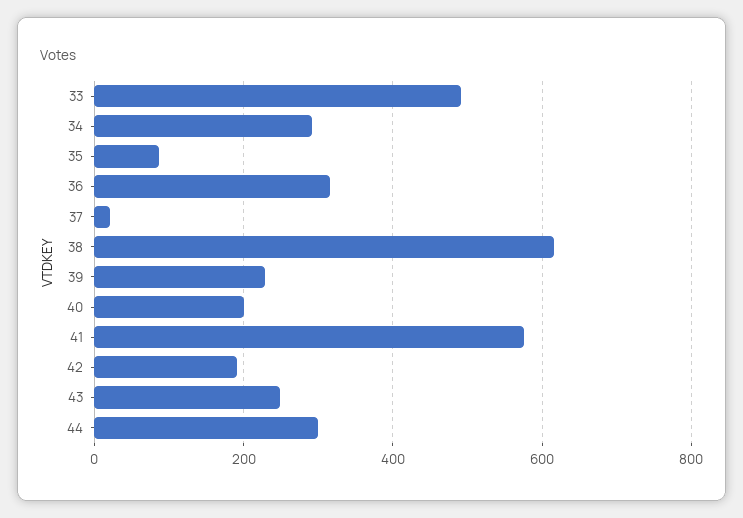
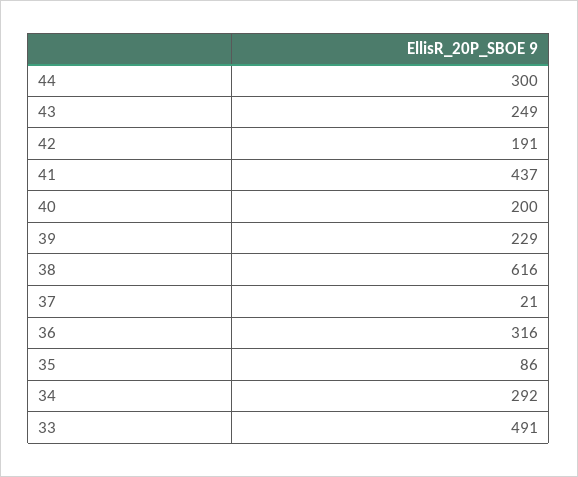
41: 580 -> 437

